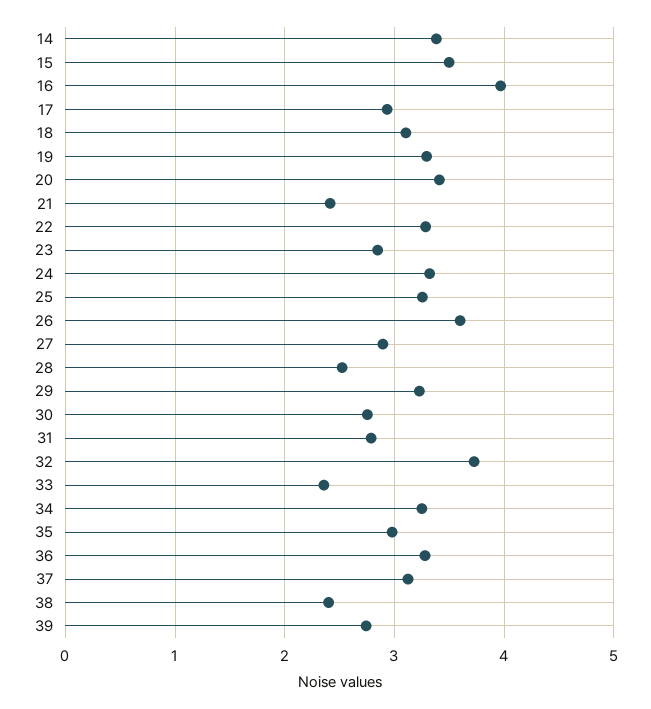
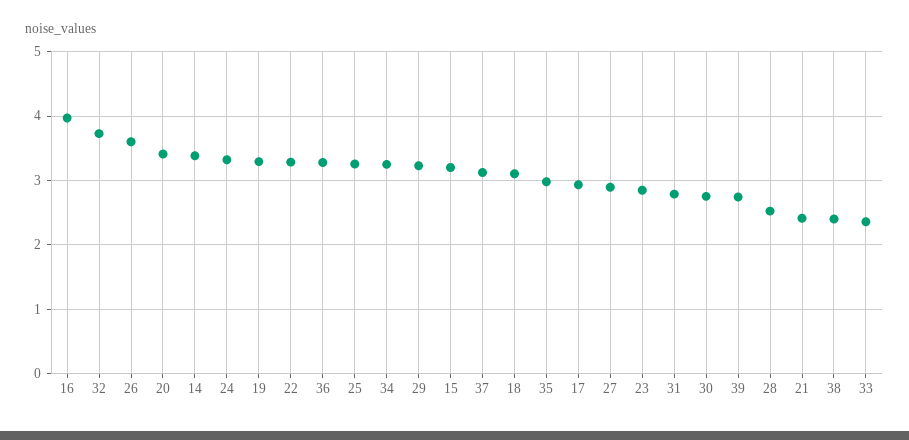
15: 3.5 -> 3.2

